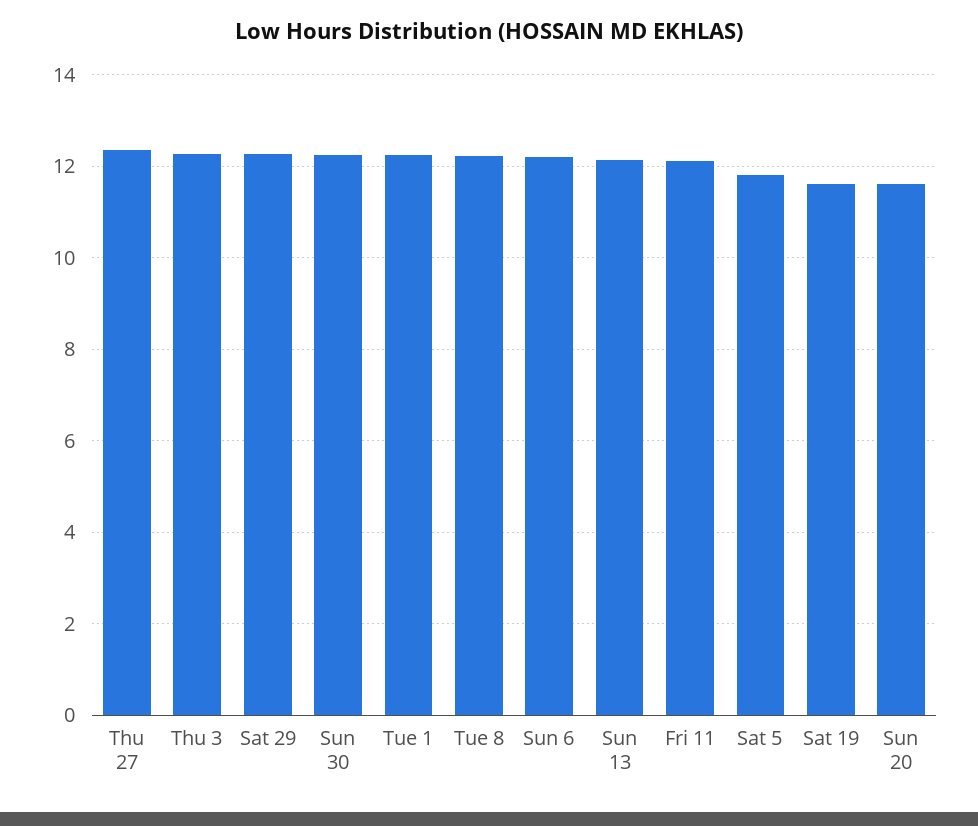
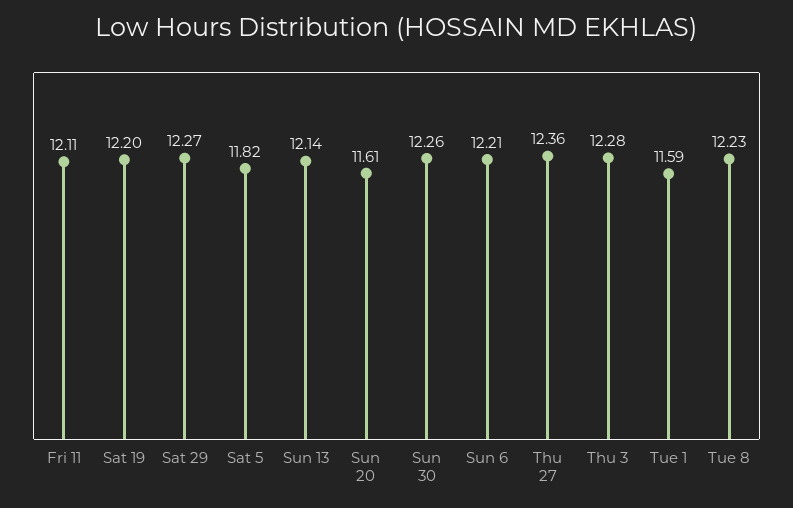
Tue 1: 12.2 -> 11.59
Sat 19: 11.6 -> 12.2

